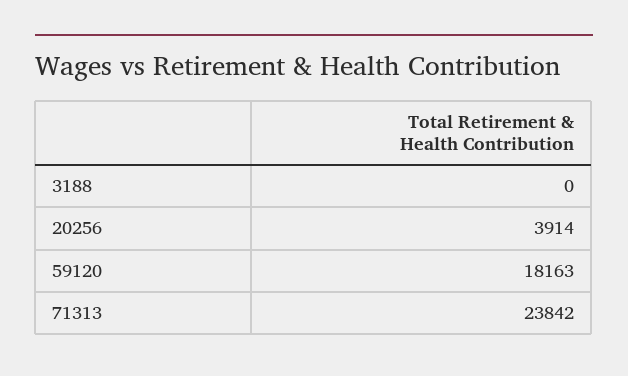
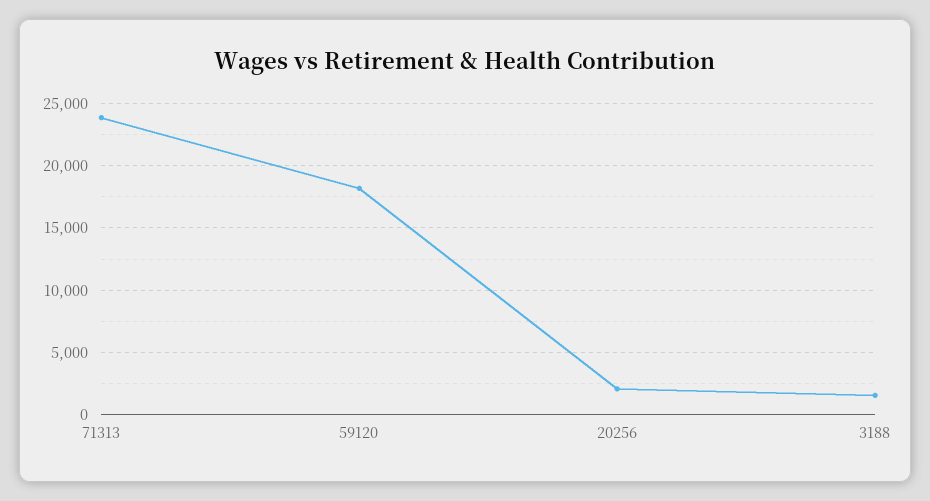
3188: 0 -> 1500
20256: 3914 -> 2000

